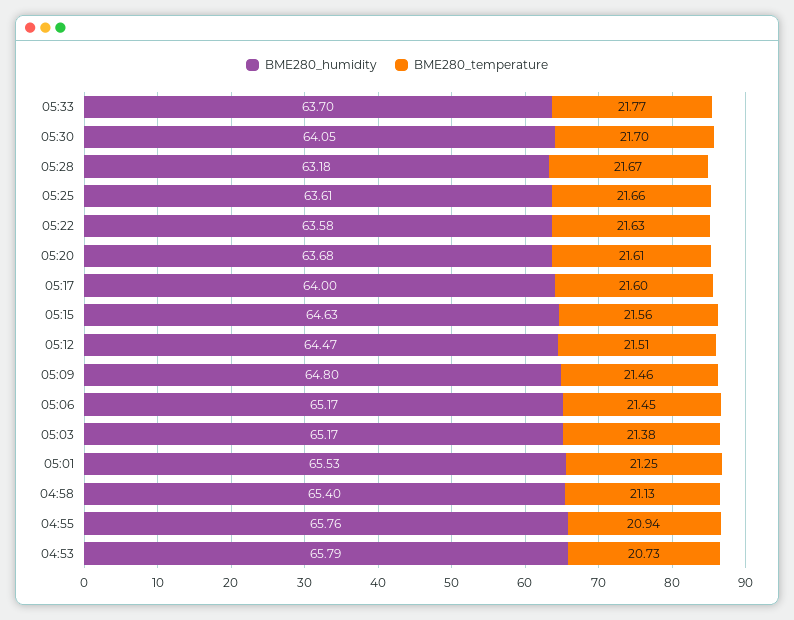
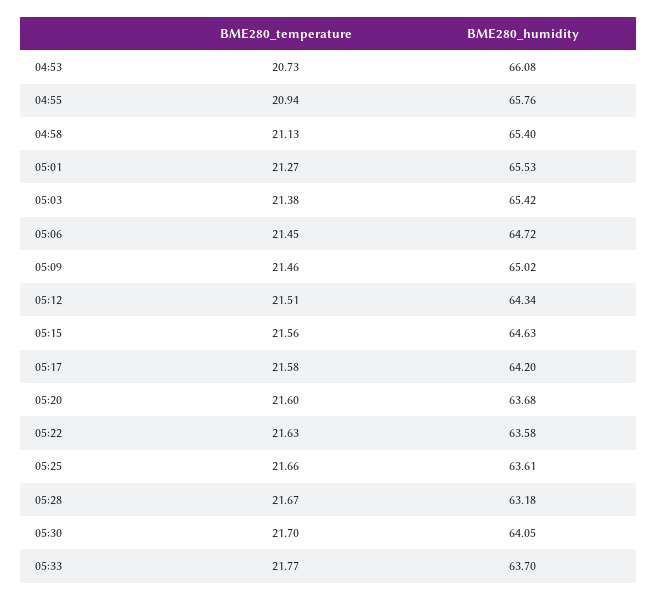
BME280_temperature, 05:20: 21.61 -> 21.6
BME280_humidity, 05:17: 64 -> 64.2
BME280_temperature, 05:17: 21.6 -> 21.58
BME280_humidity, 05:12: 64.47 -> 64.34
BME280_humidity, 05:09: 64.8 -> 65.02
BME280_humidity, 05:06: 65.17 -> 64.72
BME280_humidity, 05:03: 65.17 -> 65.42
BME280_temperature, 05:01: 21.25 -> 21.27
BME280_humidity, 04:53: 65.79 -> 66.08

